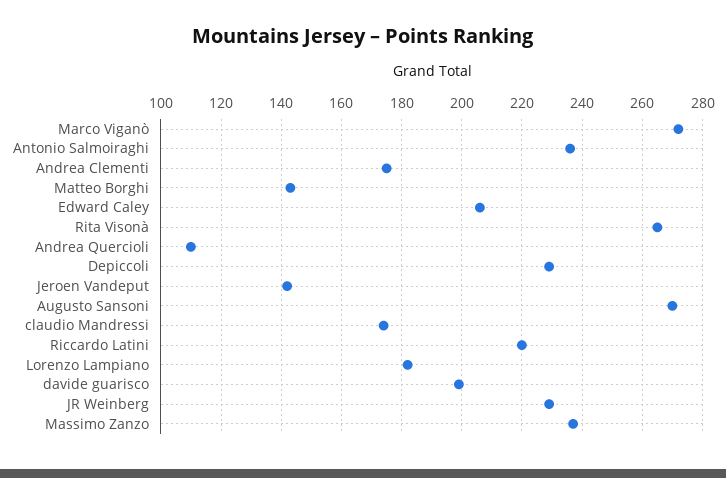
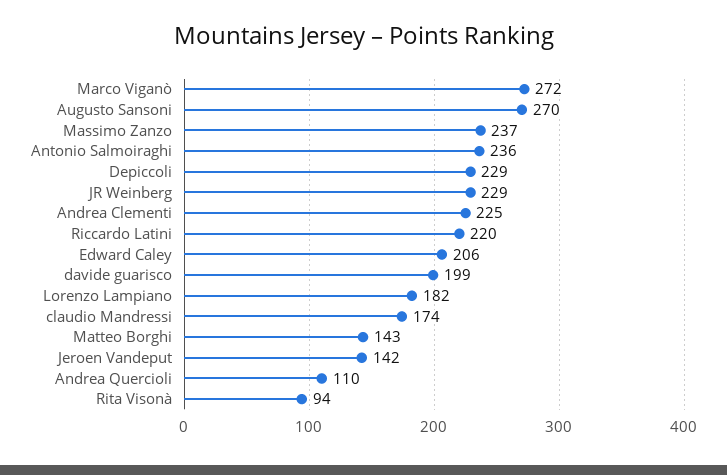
Andrea Clementi: 175 -> 225
Rita Visonà: 265 -> 94

